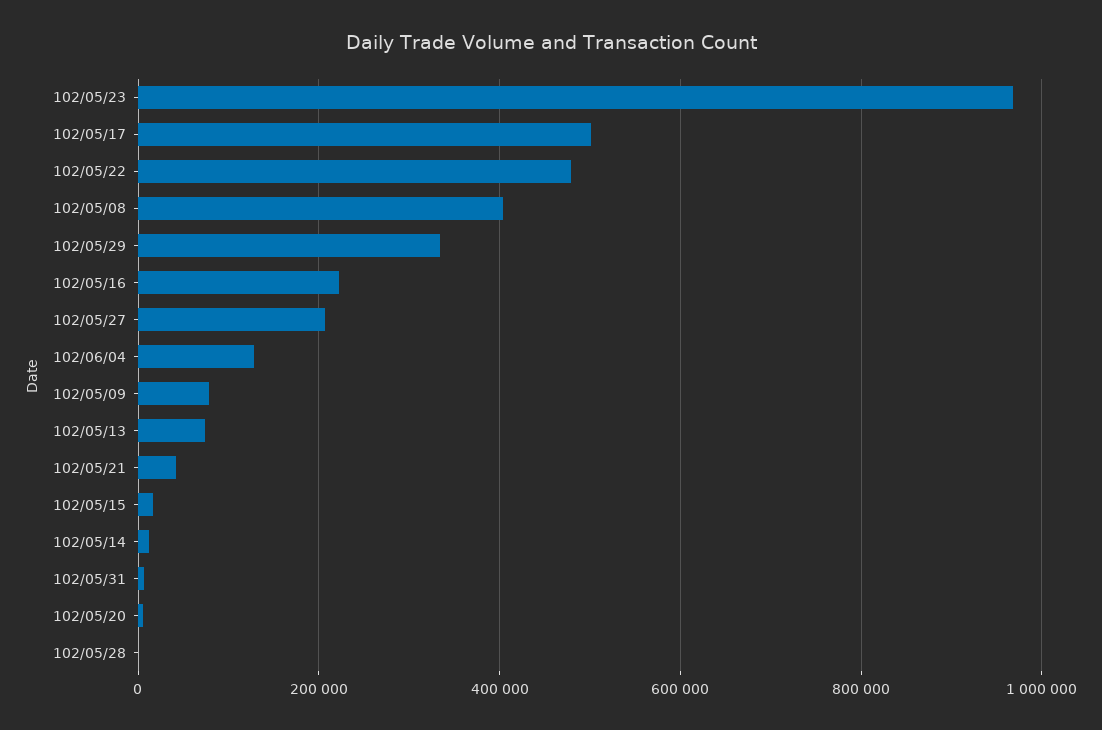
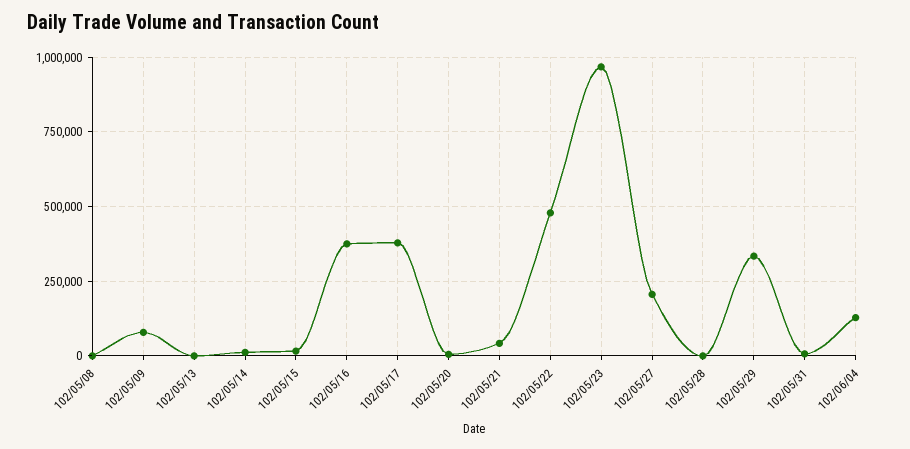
102/05/17: 500000 -> 375000
102/05/08: 400000 -> 0
102/05/16: 220000 -> 375000
102/05/13: 80000 -> 0

